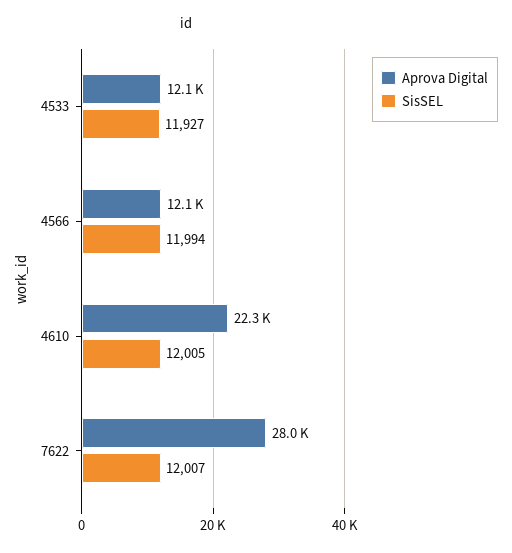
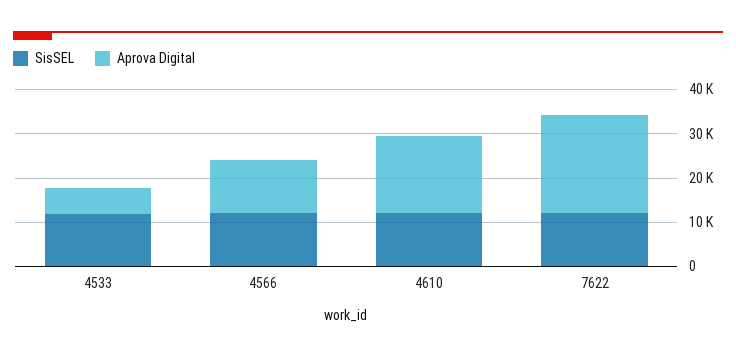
Aprova Digital, 4533: 12100 -> 6000
Aprova Digital, 4610: 22300 -> 18000
Aprova Digital, 7622: 28000 -> 22000

